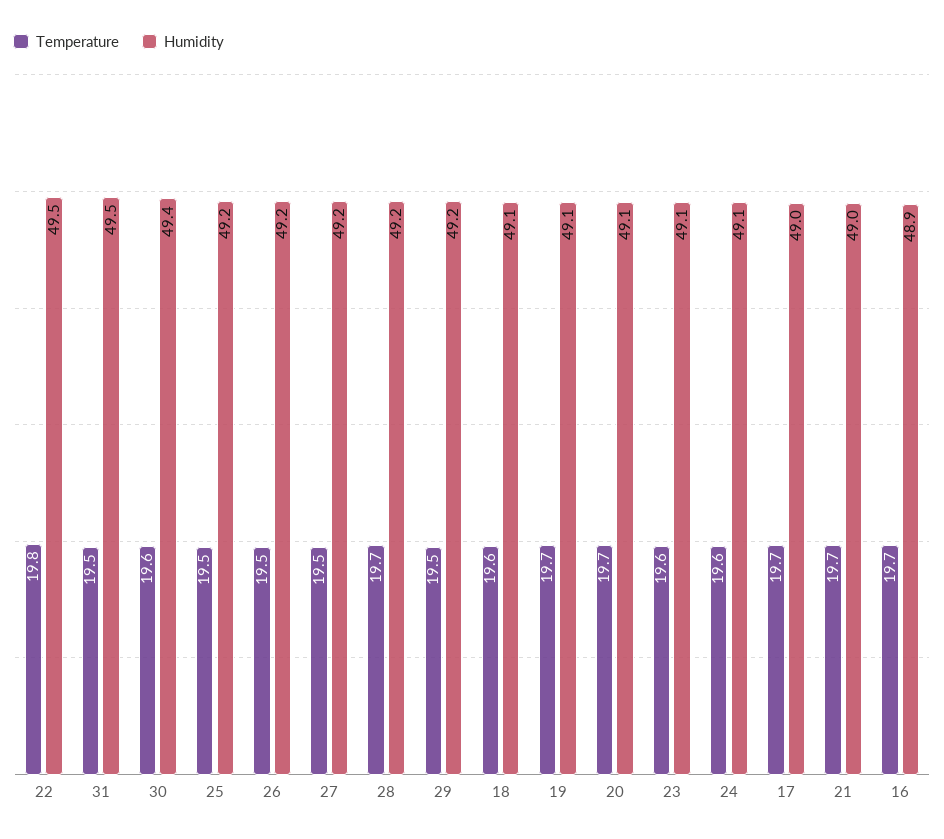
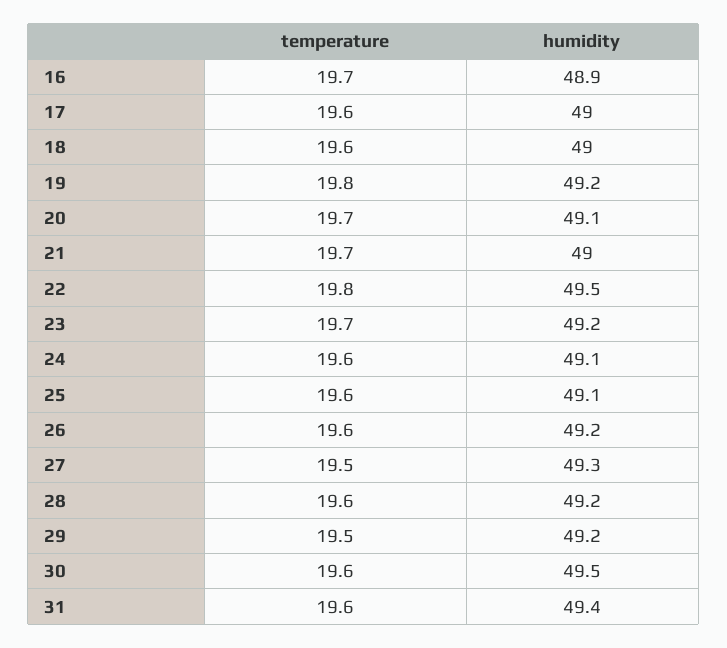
Temperature, 31: 19.5 -> 19.6
Humidity, 31: 49.5 -> 49.4
Humidity, 30: 49.4 -> 49.5
Temperature, 25: 19.5 -> 19.6
Humidity, 25: 49.2 -> 49.1
Temperature, 26: 19.5 -> 19.6
Humidity, 27: 49.2 -> 49.3
Temperature, 28: 19.7 -> 19.6
Humidity, 18: 49.1 -> 49
Temperature, 19: 19.7 -> 19.8
Humidity, 19: 49.1 -> 49.2
Temperature, 23: 19.6 -> 19.7
Humidity, 23: 49.1 -> 49.2
Temperature, 17: 19.7 -> 19.6

